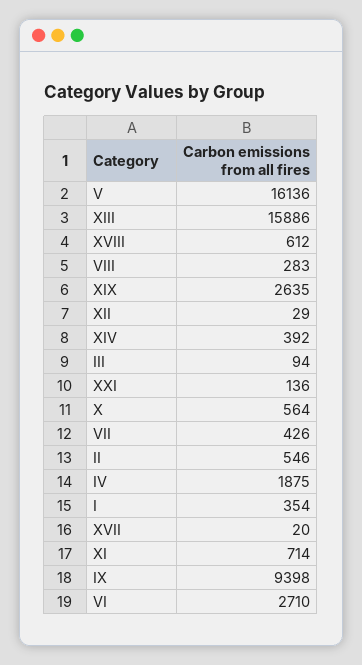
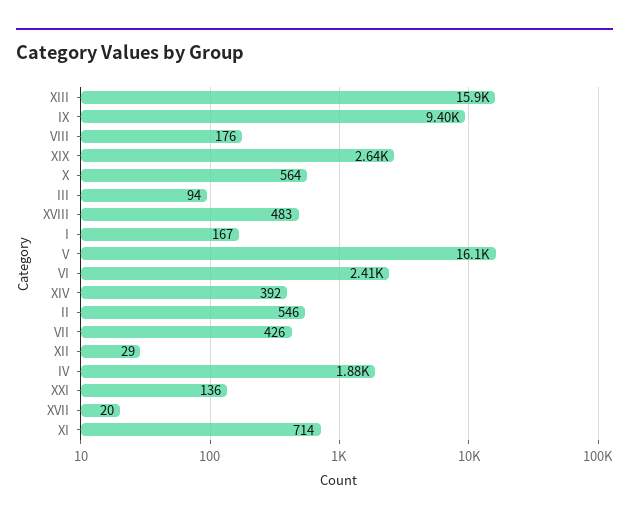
XVIII: 612 -> 483
VIII: 283 -> 176
I: 354 -> 167
VI: 2710 -> 2410

